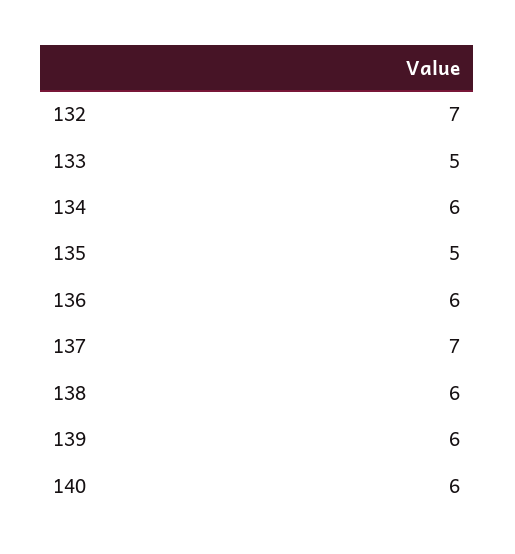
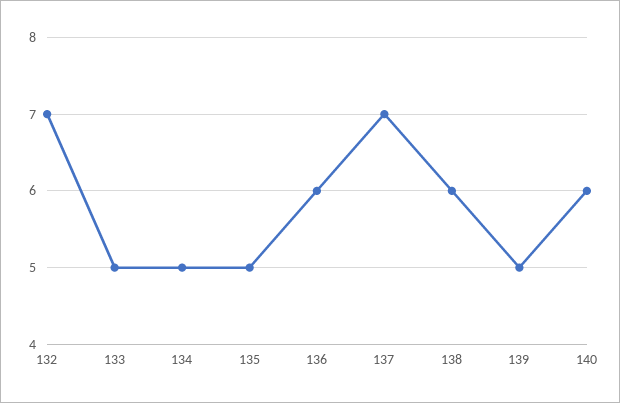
134: 6 -> 5
139: 6 -> 5

